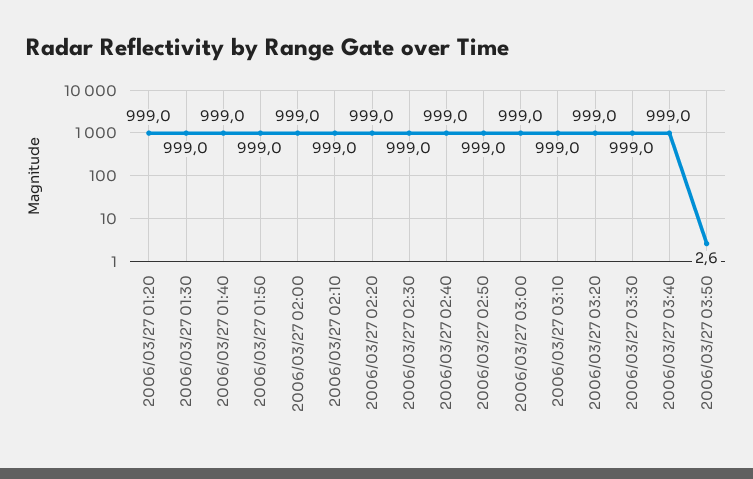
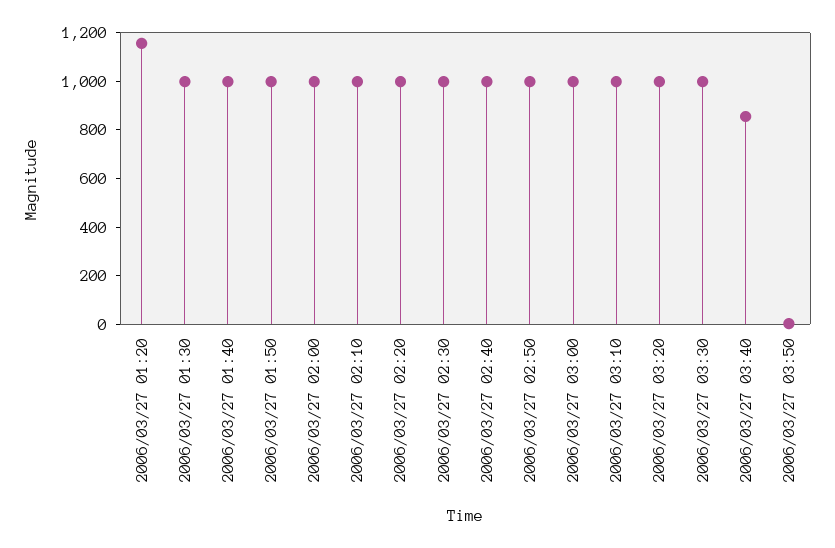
2006/03/27 01:20: 999 -> 1150
2006/03/27 03:40: 999 -> 850

